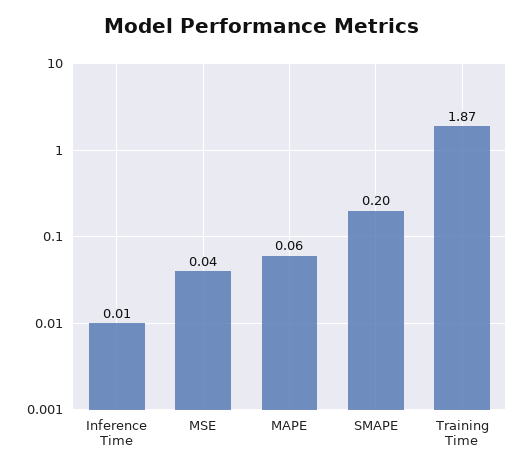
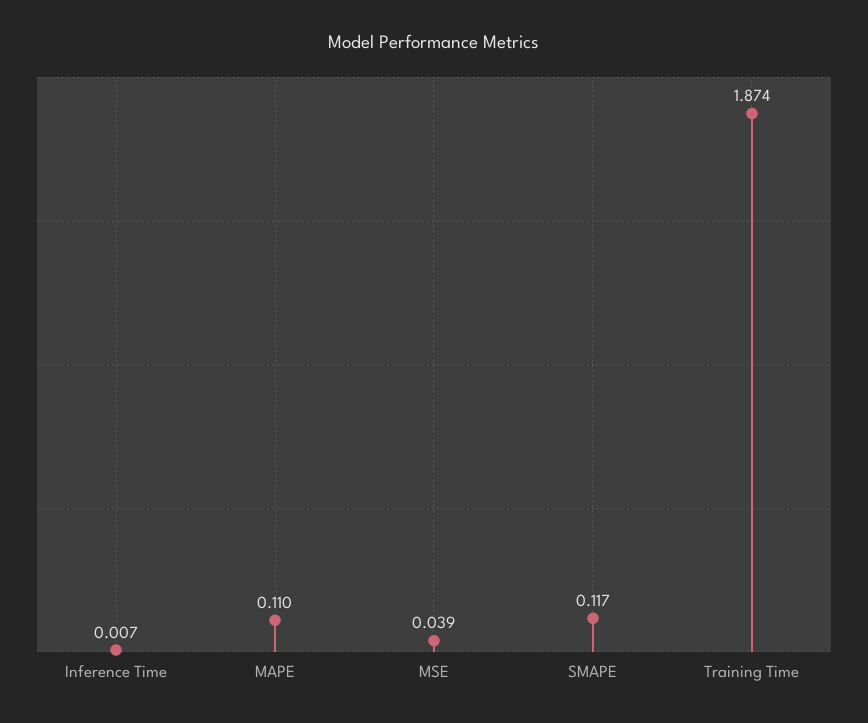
MAPE: 0.06 -> 0.11
SMAPE: 0.2 -> 0.117

